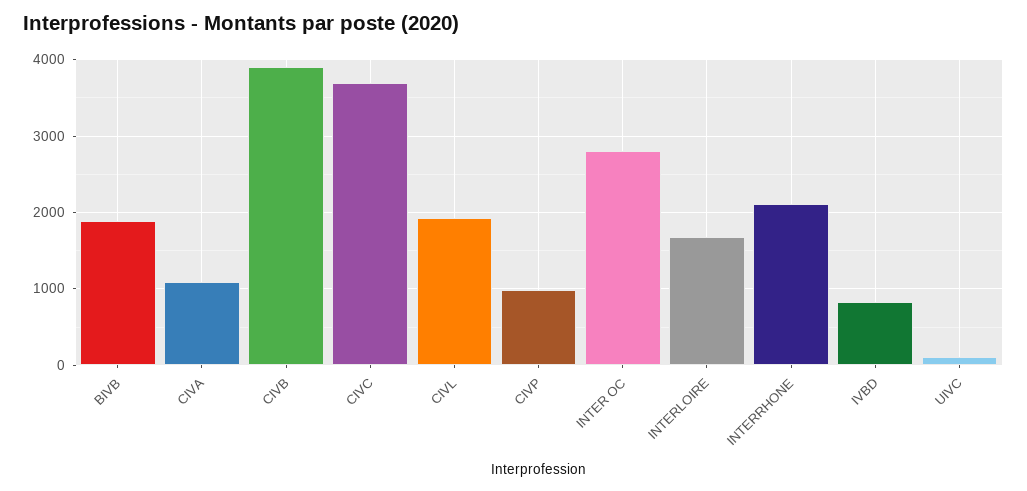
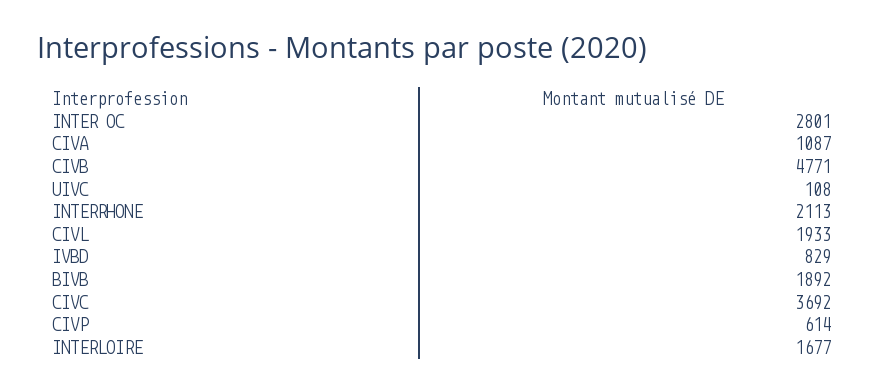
CIVB: 3900 -> 4771
CIVP: 1000 -> 614

